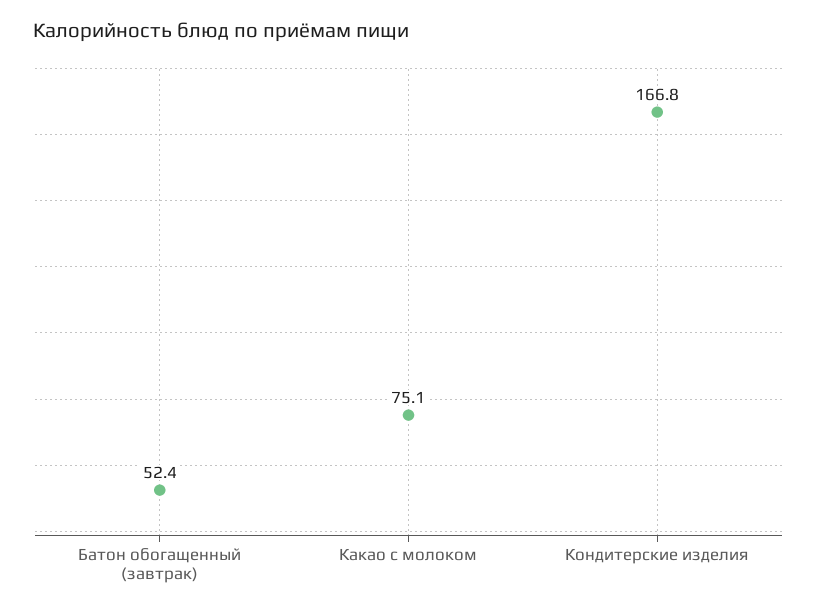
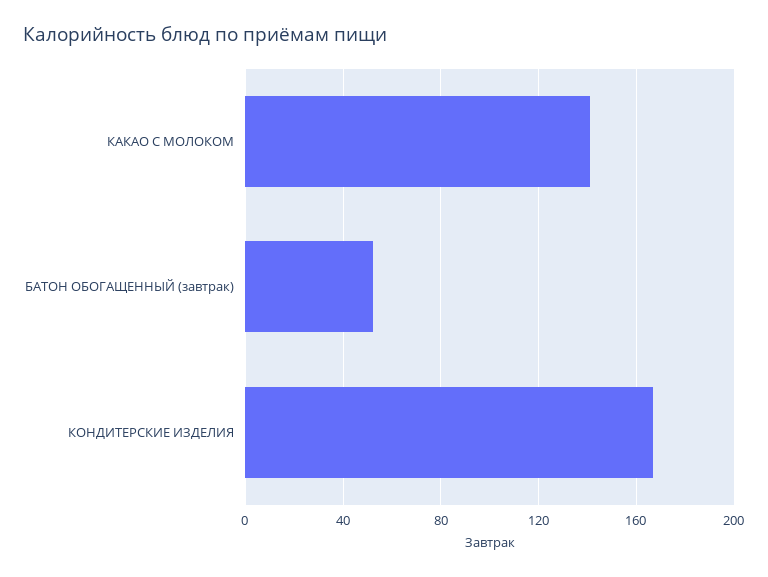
Какао с молоком: 75.1 -> 140

